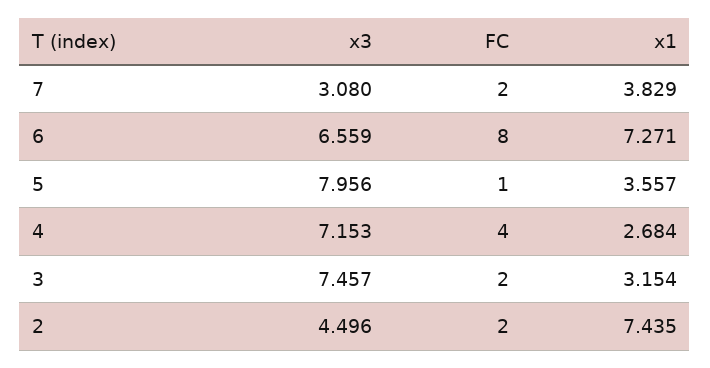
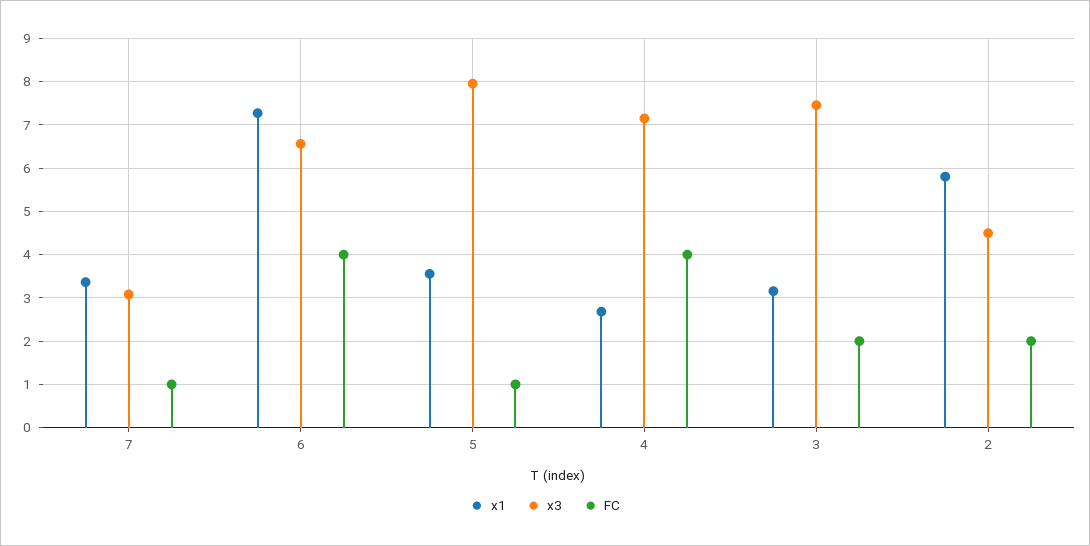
FC, 7: 2 -> 1
x1, 7: 3.829 -> 3.4
FC, 6: 8 -> 4
x1, 2: 7.435 -> 5.8

